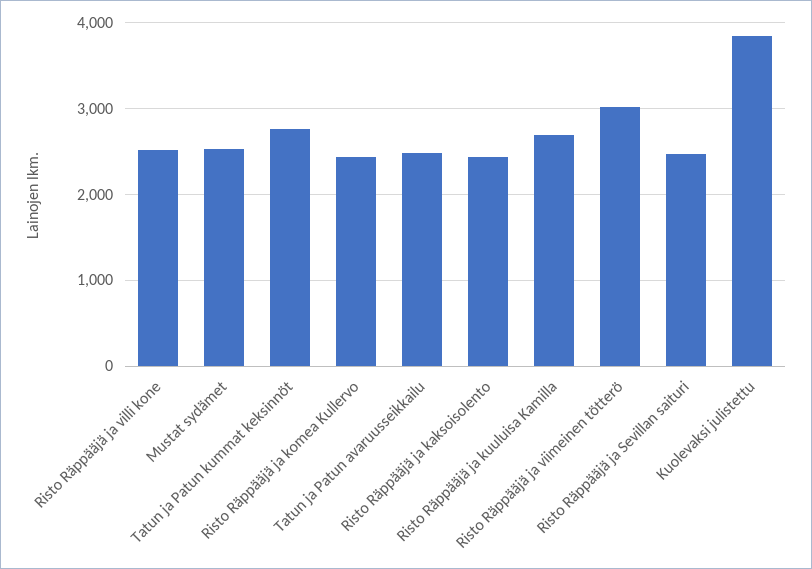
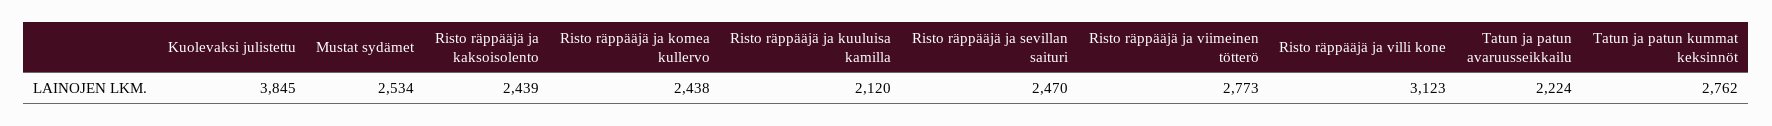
Risto Räppääjä ja villi kone: 2500 -> 3123
Tatun ja Patun avaruusseikkailu: 2500 -> 2224
Risto Räppääjä ja kuuluisa Kamilla: 2700 -> 2120
Risto Räppääjä ja viimeinen tötterö: 3000 -> 2773

